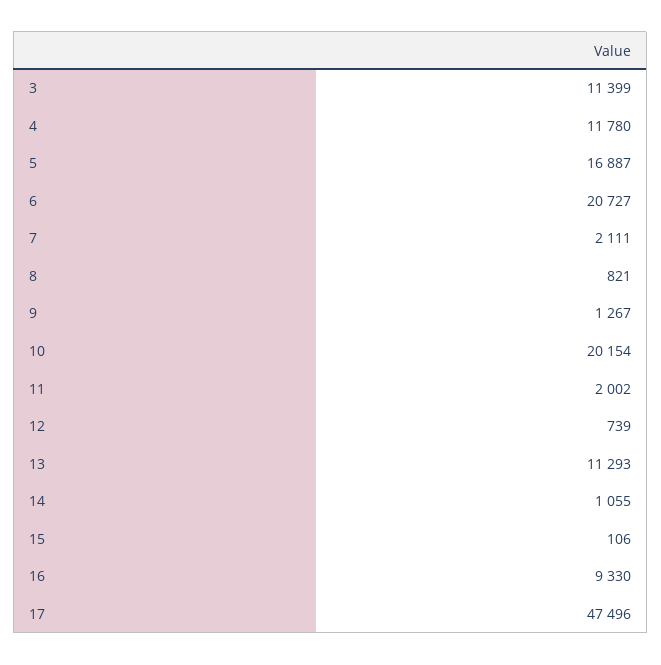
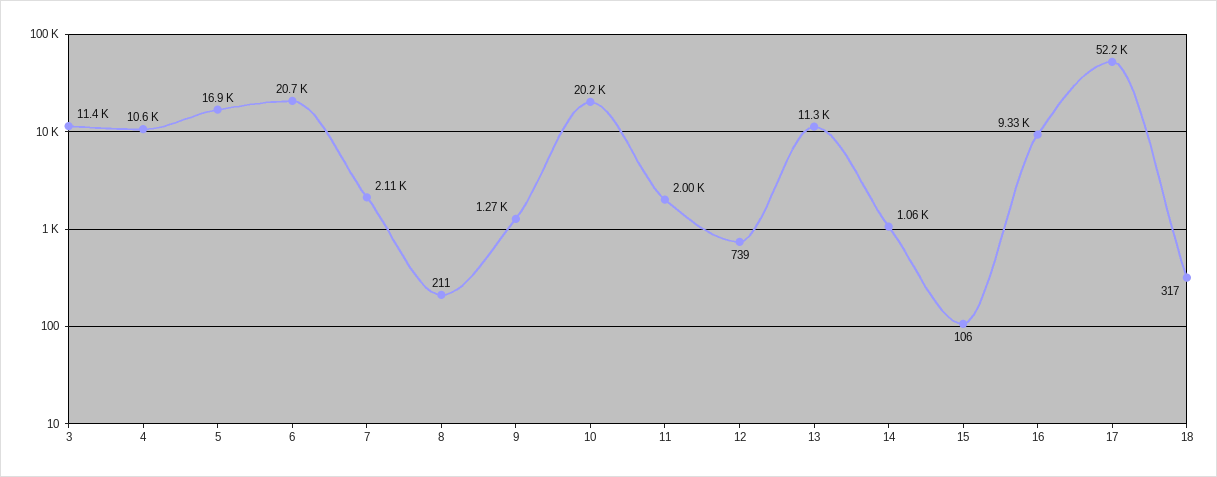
4: 11780 -> 10600
8: 821 -> 211
17: 47496 -> 52200
18: none -> 317

